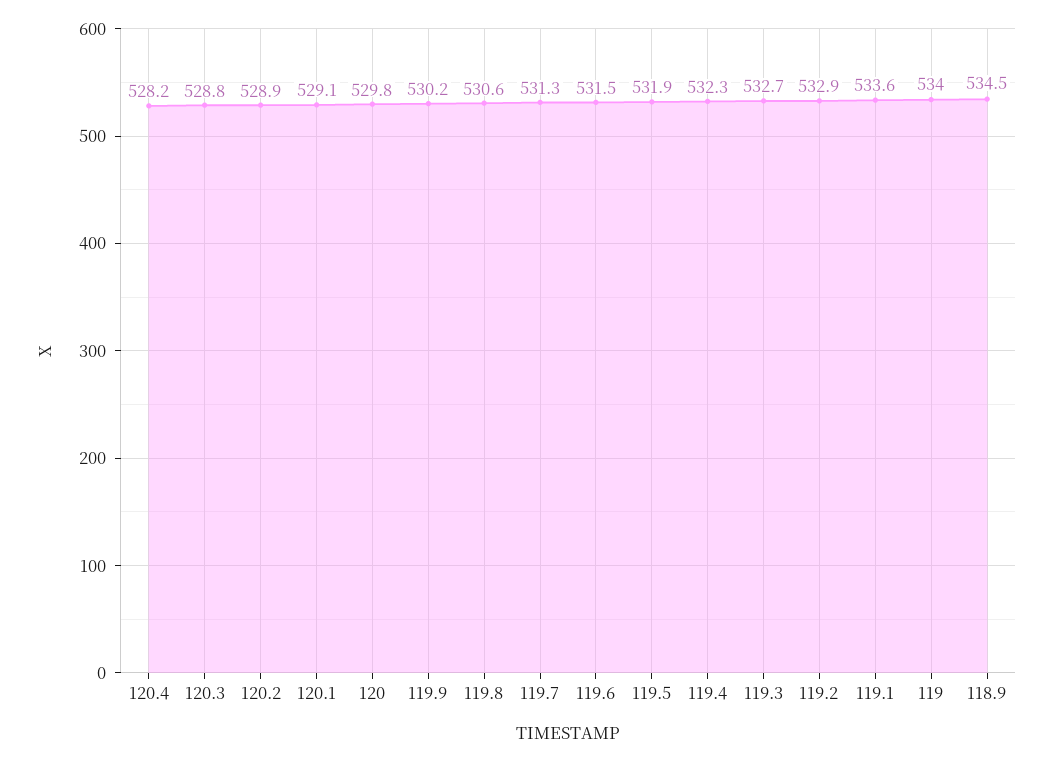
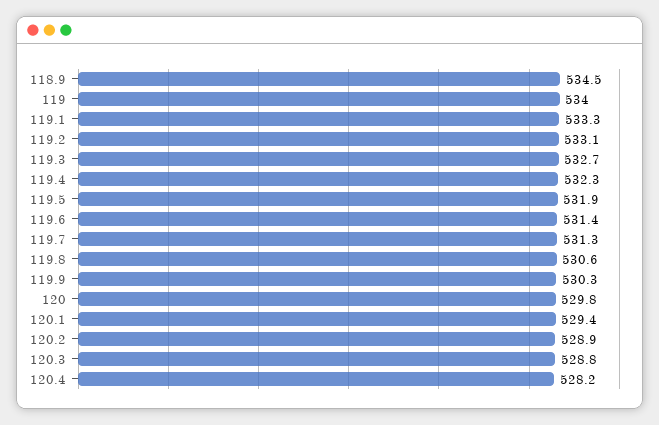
120.1: 529.1 -> 529.4
119.9: 530.2 -> 530.3
119.6: 531.5 -> 531.4
119.2: 532.9 -> 533.1
119.1: 533.6 -> 533.3

